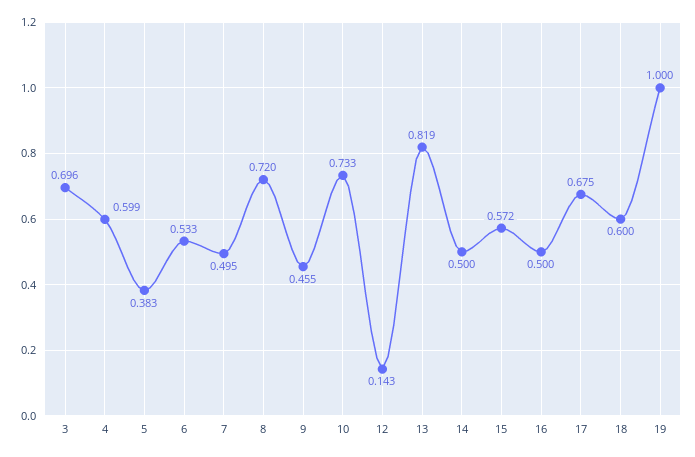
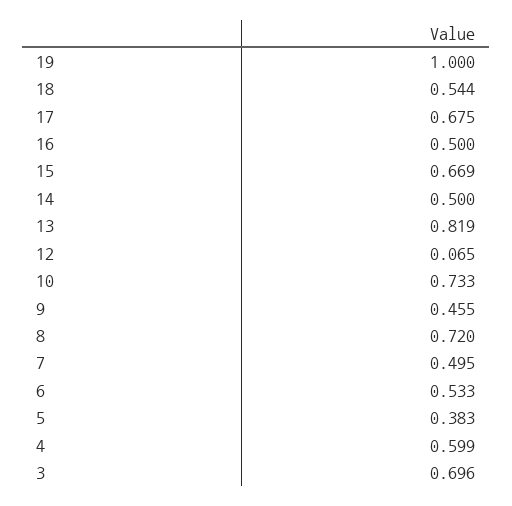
12: 0.143 -> 0.065
15: 0.572 -> 0.669
18: 0.6 -> 0.544

